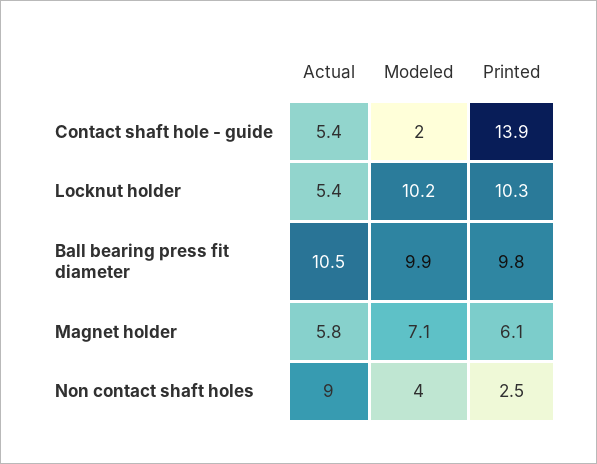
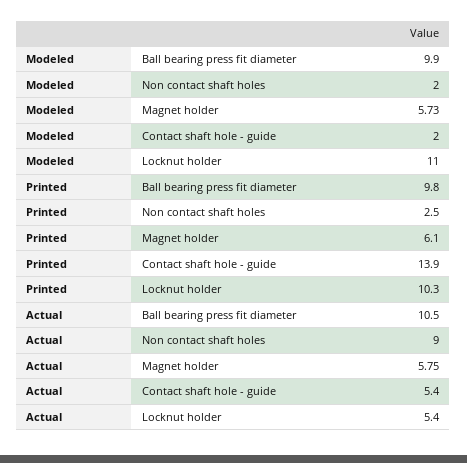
Modeled, Locknut holder: 10.2 -> 11
Modeled, Magnet holder: 7.1 -> 5.73
Modeled, Non contact shaft holes: 4 -> 2

